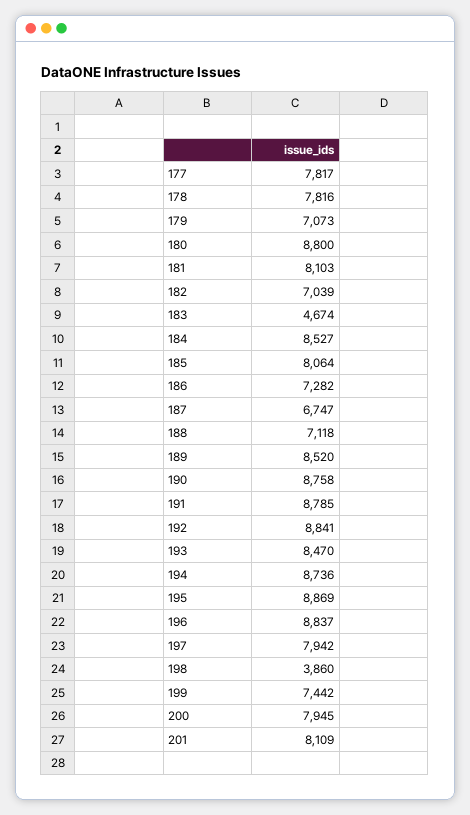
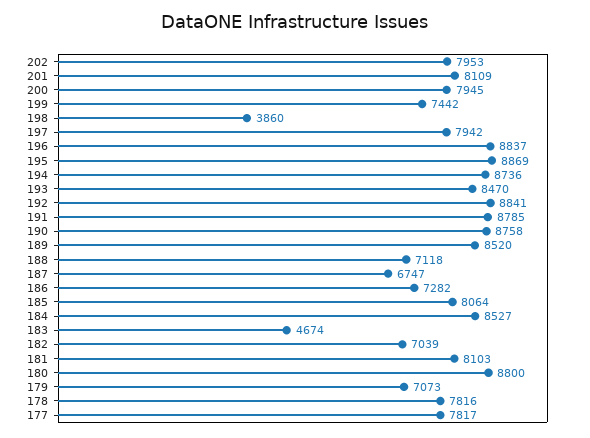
202: none -> 7953

